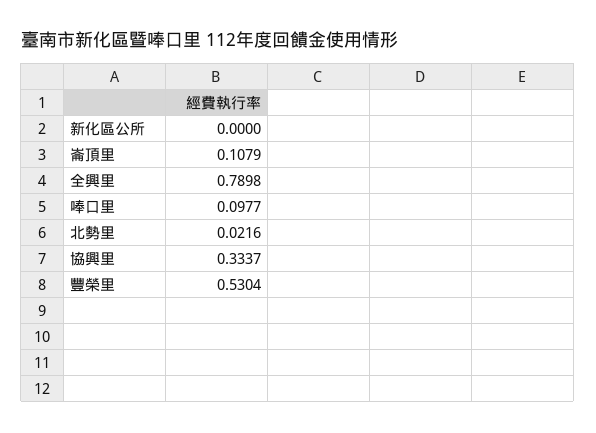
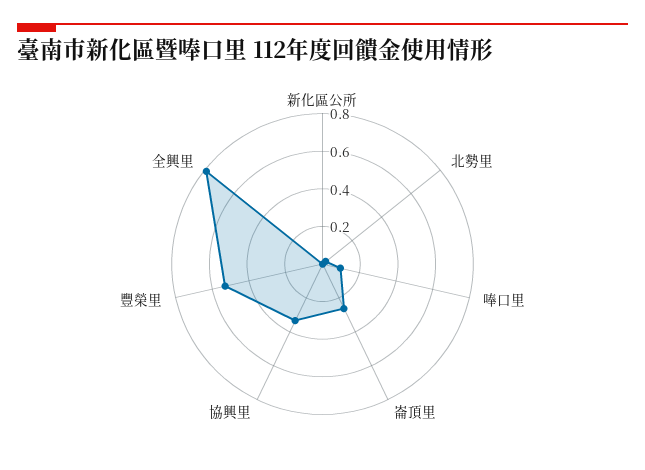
崙頂里: 0.1079 -> 0.25

